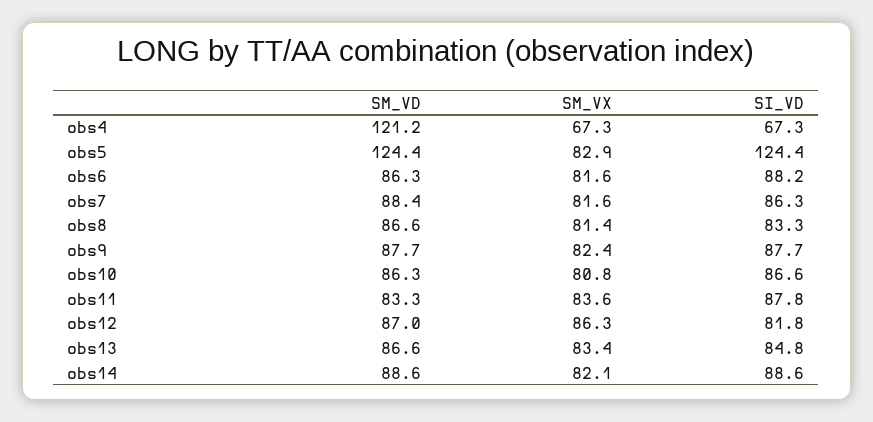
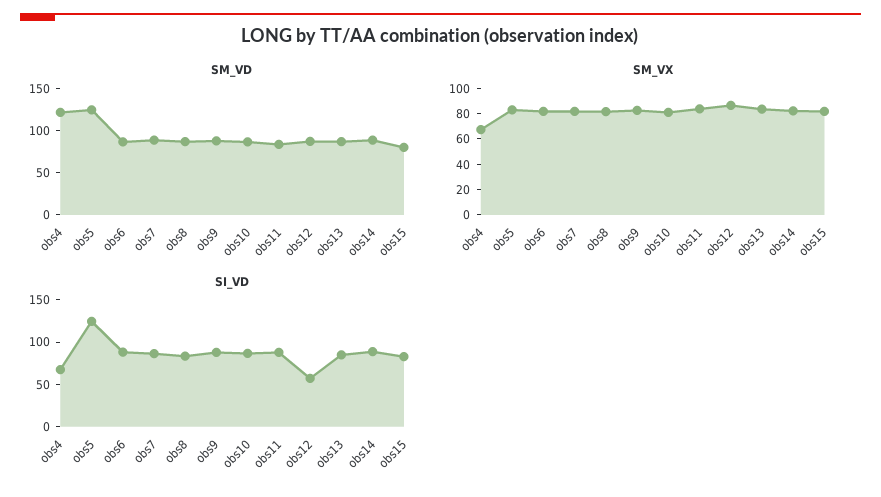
SI_VD, obs12: 81.8 -> 60
SM_VD, obs15: none -> 80
SM_VX, obs15: none -> 80
SI_VD, obs15: none -> 80

